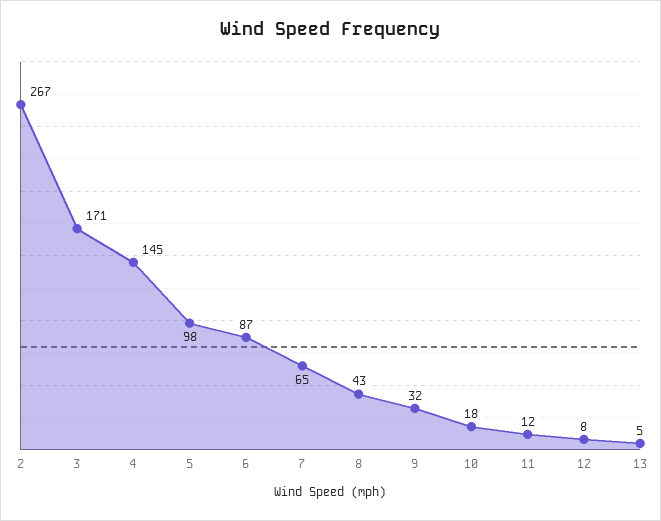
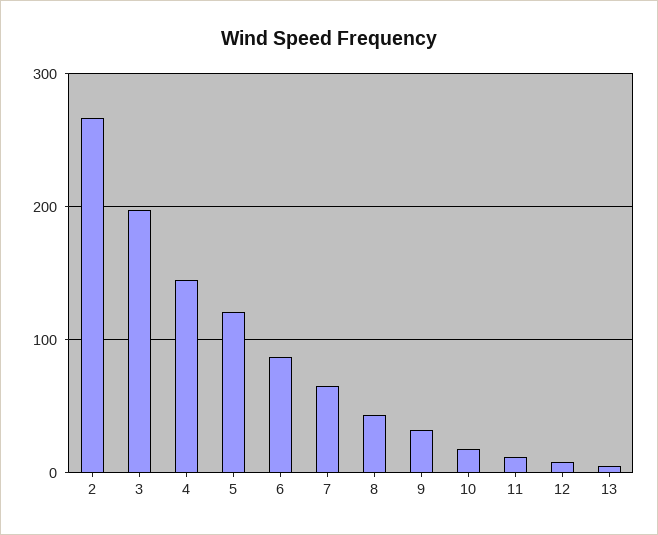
3: 171 -> 200
5: 98 -> 120

